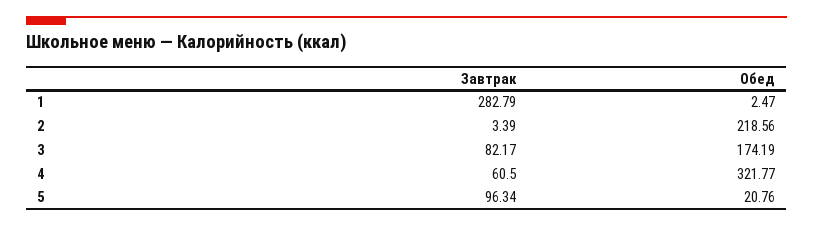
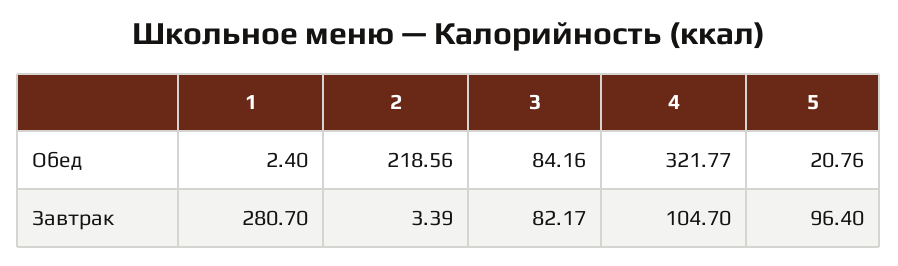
Завтрак, 1: 282.79 -> 280.7
Обед, 1: 2.47 -> 2.4
Обед, 3: 174.19 -> 84.16
Завтрак, 4: 60.5 -> 104.7
Завтрак, 5: 96.34 -> 96.4

